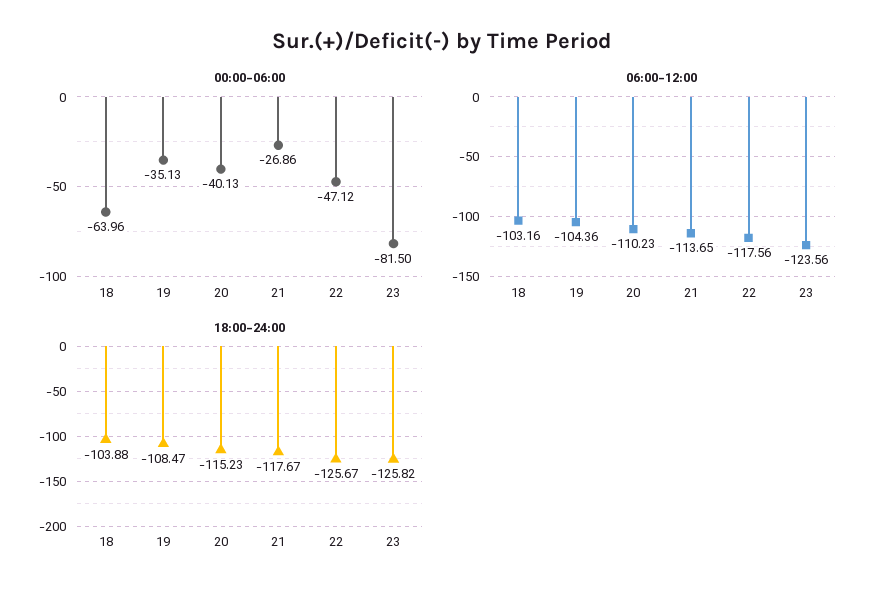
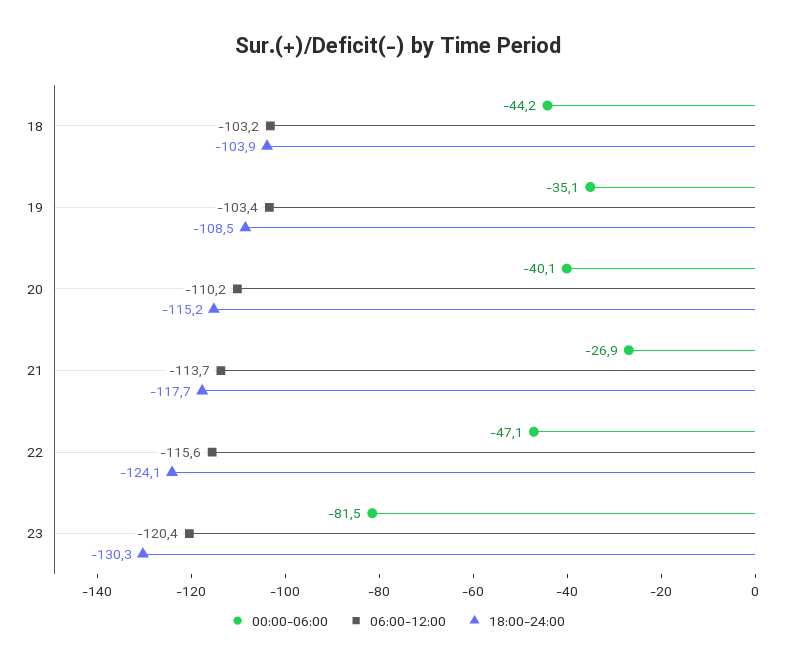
00:00-06:00, 18: -63.96 -> -44.2
06:00-12:00, 19: -104.36 -> -103.4
06:00-12:00, 22: -117.56 -> -115.6
06:00-12:00, 23: -123.56 -> -120.4
18:00-24:00, 22: -125.67 -> -124.1
18:00-24:00, 23: -125.82 -> -130.3

